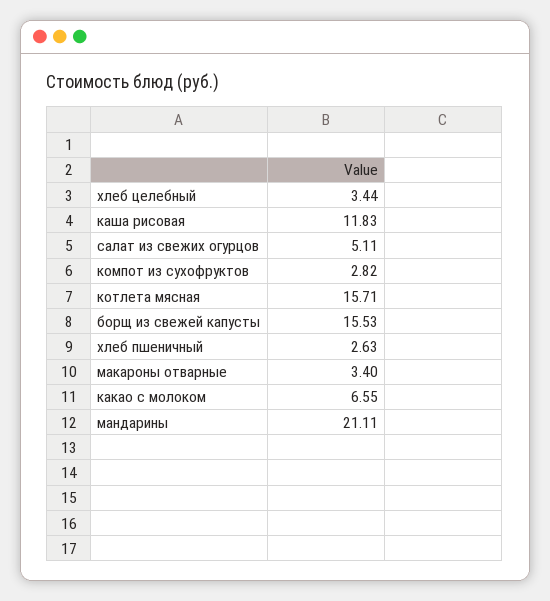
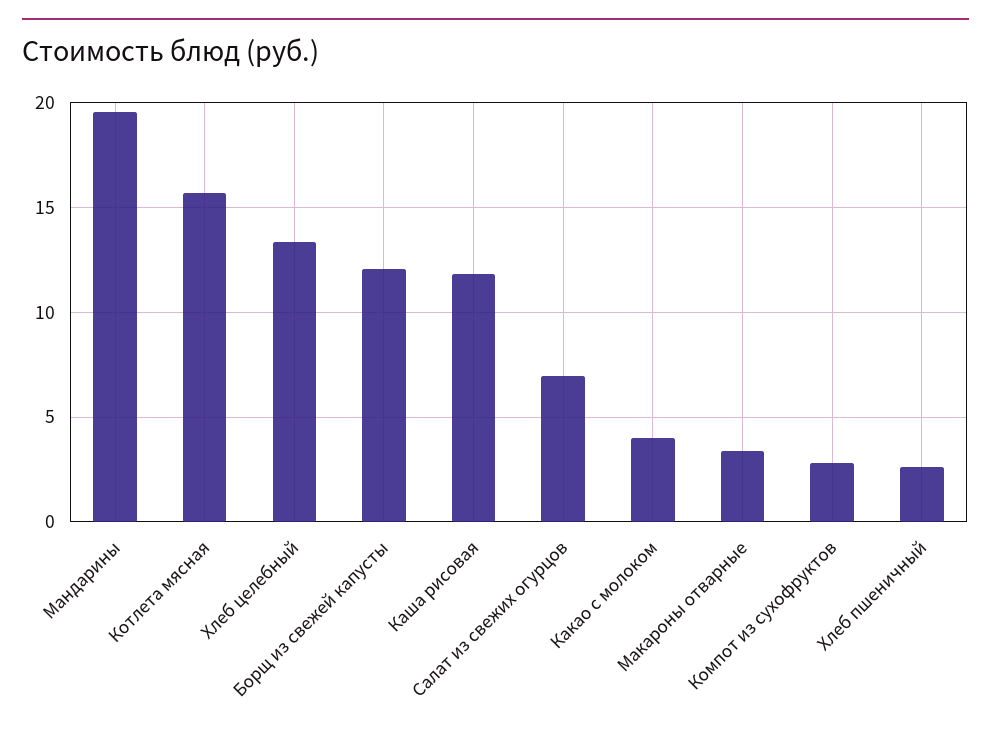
хлеб целебный: 3.44 -> 13.5
салат из свежих огурцов: 5.11 -> 7
борщ из свежей капусты: 15.53 -> 12
какао с молоком: 6.55 -> 4
мандарины: 21.11 -> 19.5

